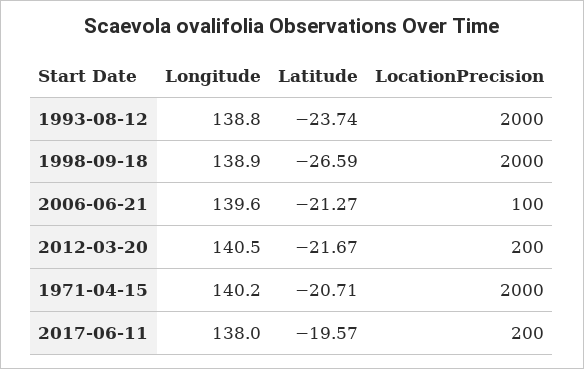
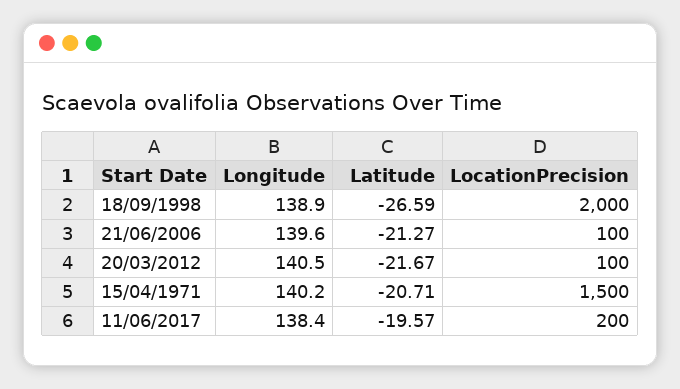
Longitude, 1993-08-12: 138.8 -> none
Latitude, 1993-08-12: -23.74 -> none
LocationPrecision, 1993-08-12: 2000 -> none
LocationPrecision, 2012-03-20: 200 -> 100
LocationPrecision, 1971-04-15: 2000 -> 1500
Longitude, 2017-06-11: 138 -> 138.4

